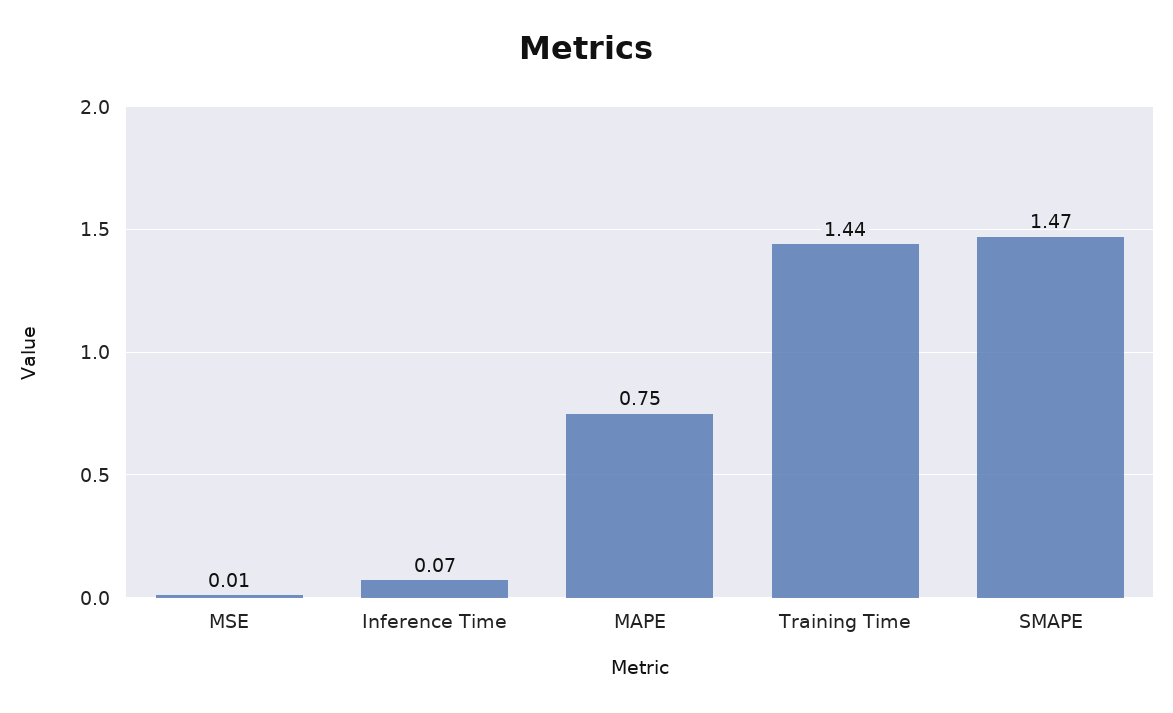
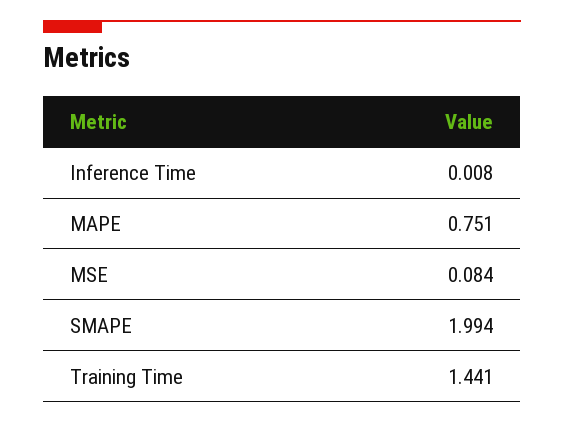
MSE: 0.01 -> 0.084
Inference Time: 0.07 -> 0.008
SMAPE: 1.47 -> 1.994

